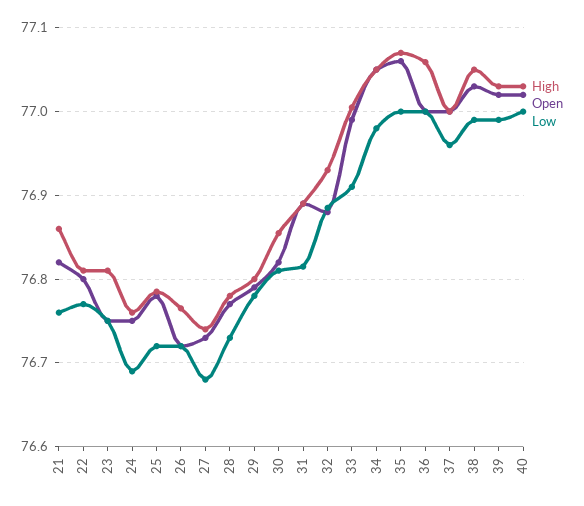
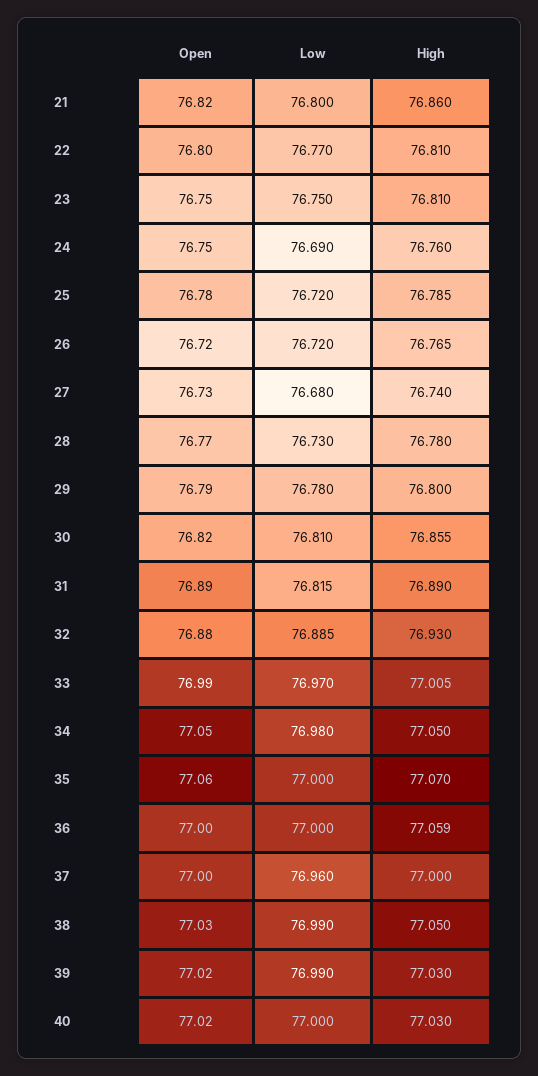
Low, 21: 76.76 -> 76.8
Low, 33: 76.91 -> 76.97

